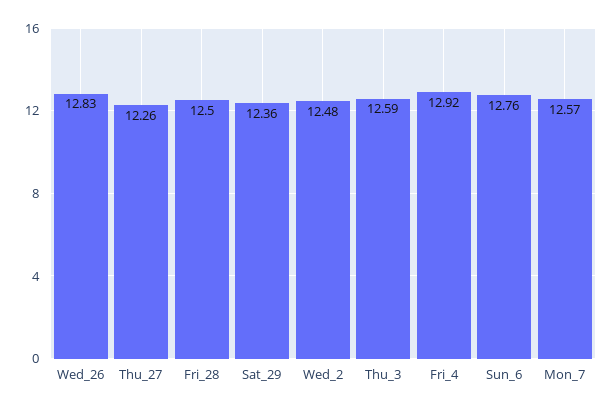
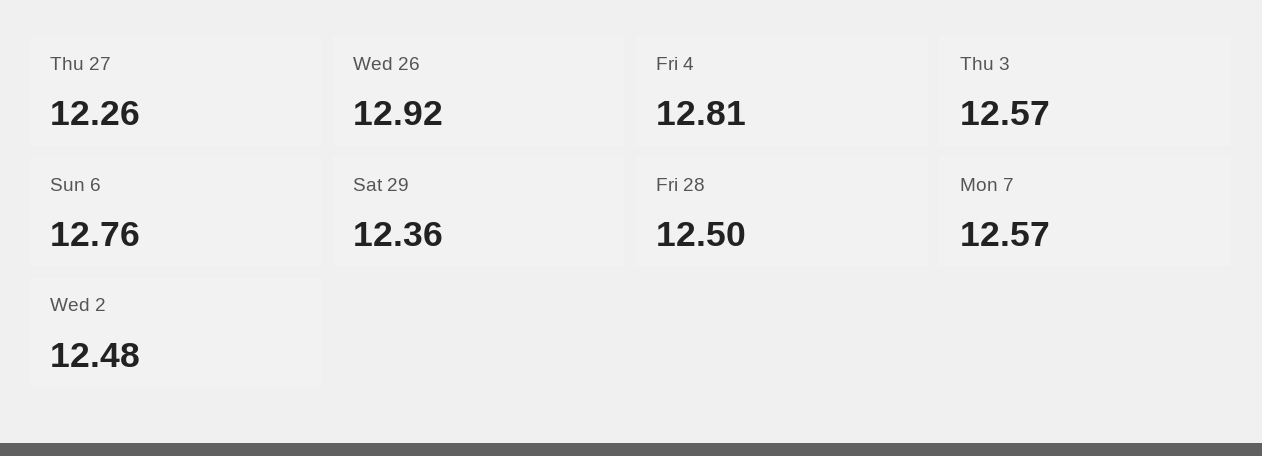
Wed_26: 12.83 -> 12.92
Thu_3: 12.59 -> 12.57
Fri_4: 12.92 -> 12.81

